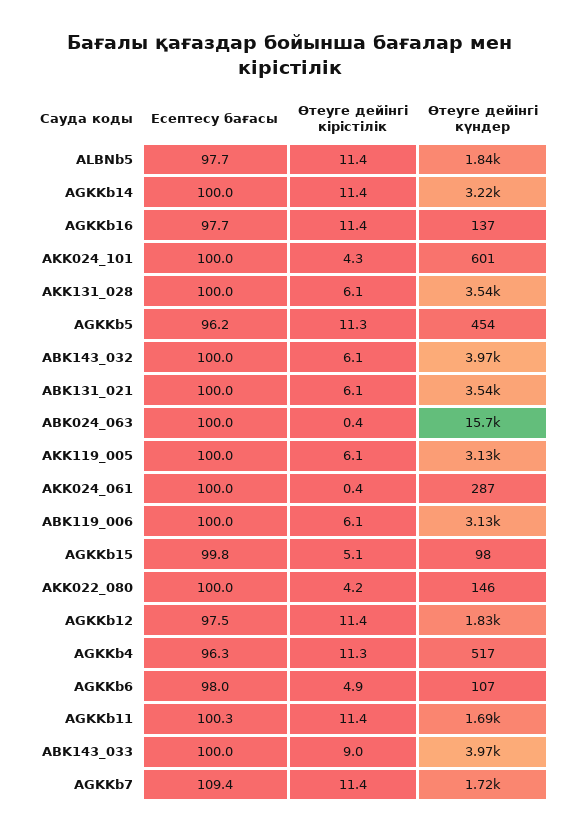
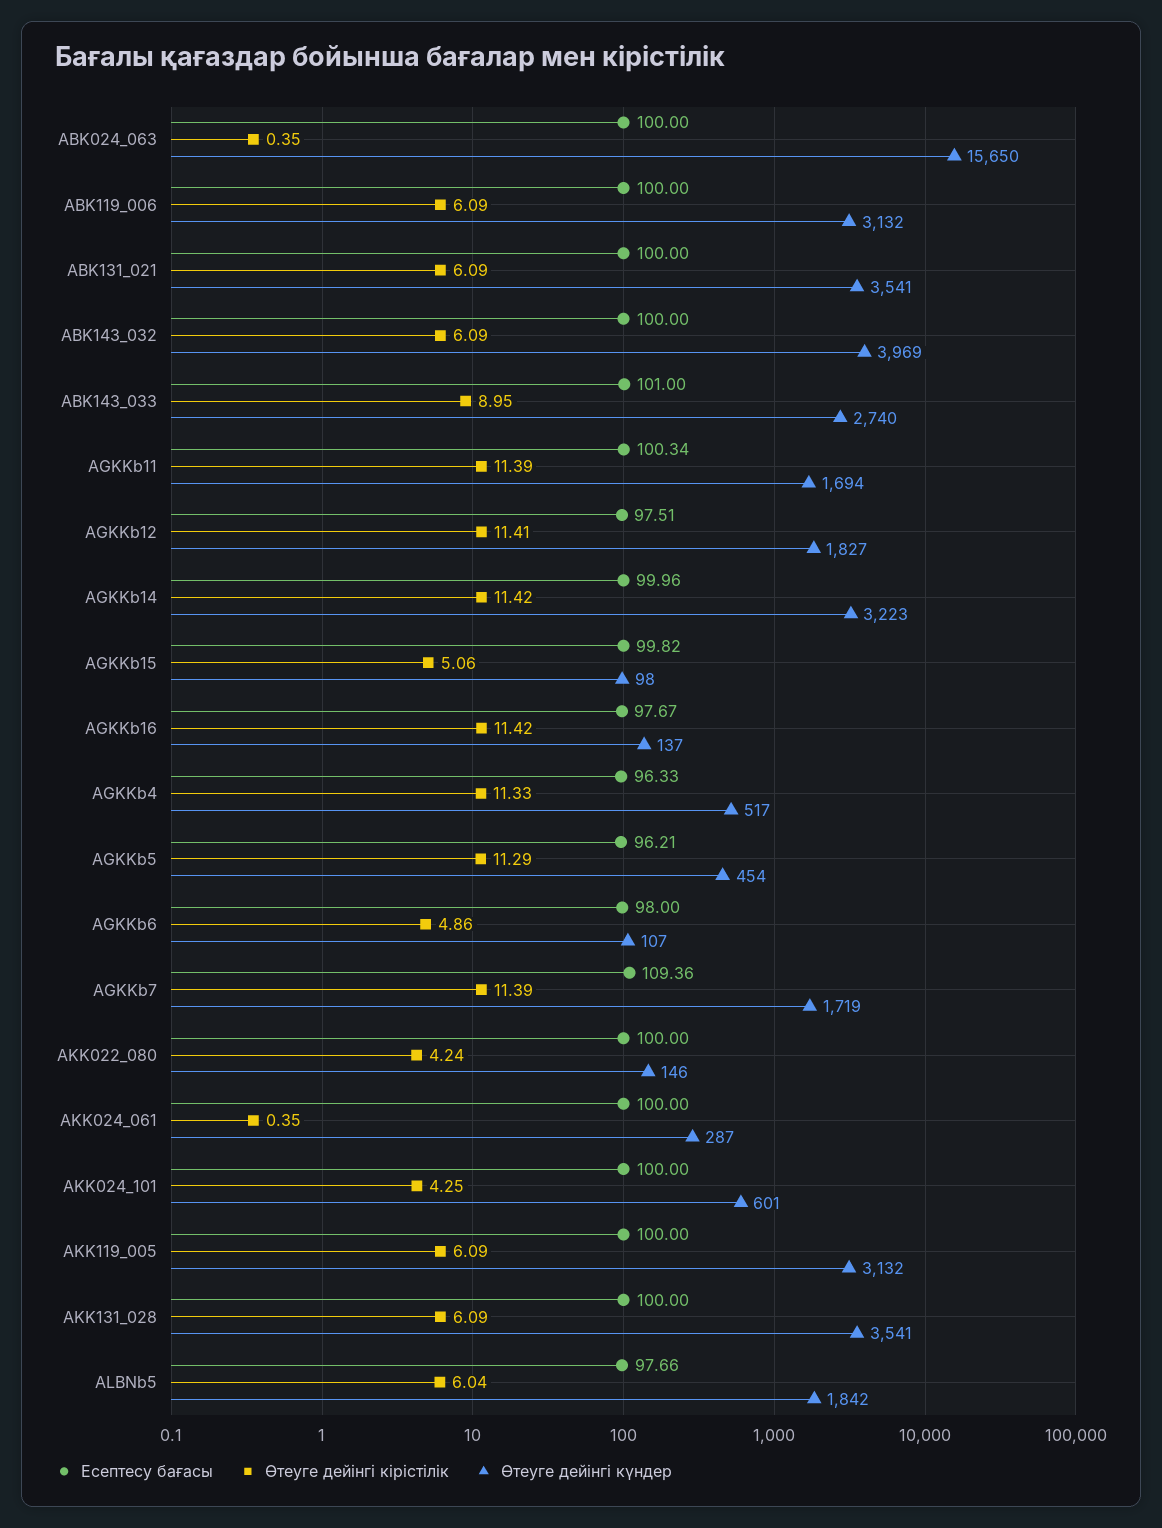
Өтеуге дейінгі кірістілік, ALBNb5: 11.4 -> 6.04
Есептесу бағасы, ABK143_033: 100 -> 101
Өтеуге дейінгі күндер, ABK143_033: 3970 -> 2740

